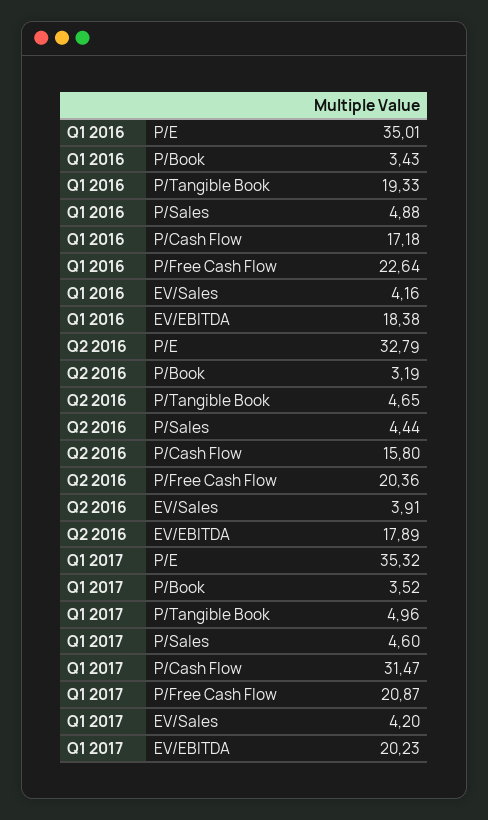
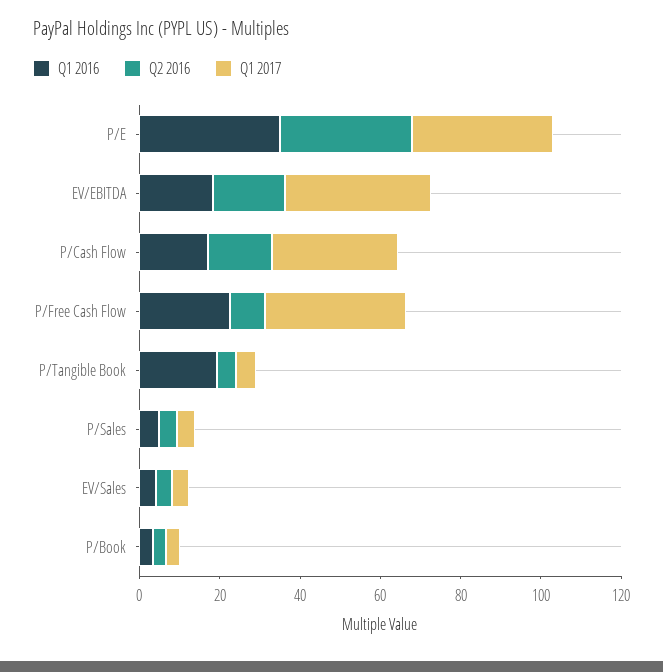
Q2 2016, P/Free Cash Flow: 20.36 -> 10
Q1 2017, P/Free Cash Flow: 20.87 -> 35
Q1 2017, EV/EBITDA: 20.23 -> 35

